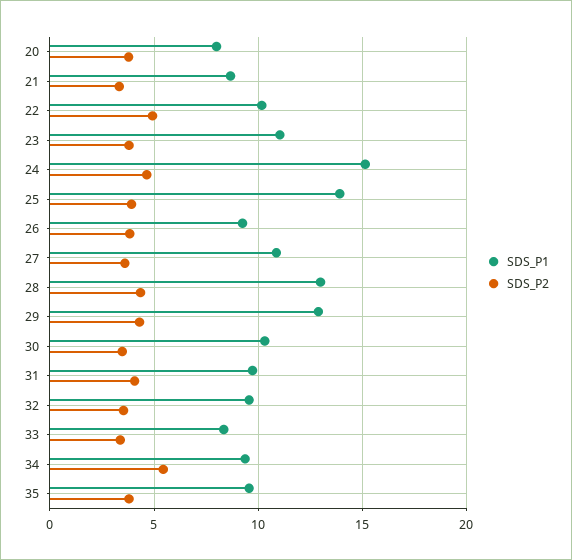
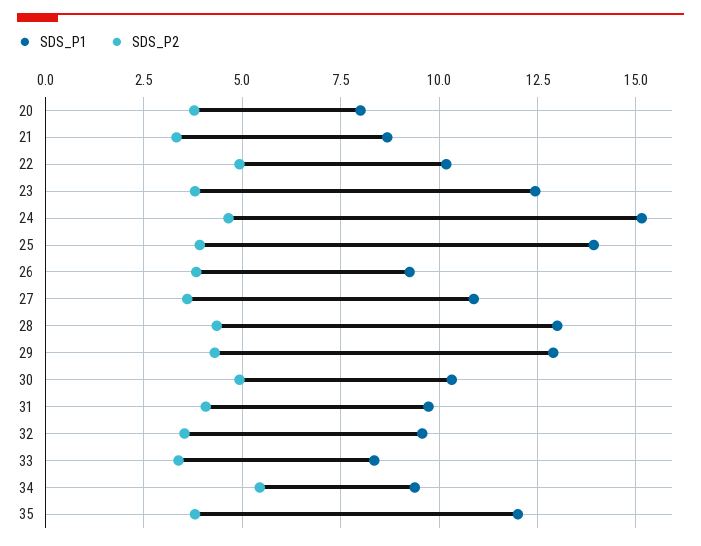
SDS_P1, 23: 11 -> 12.5
SDS_P2, 30: 3.5 -> 5
SDS_P1, 35: 9.5 -> 12

